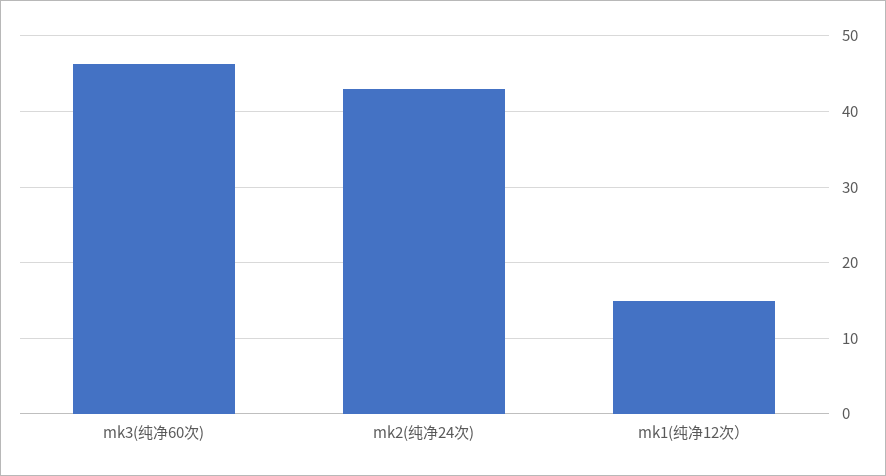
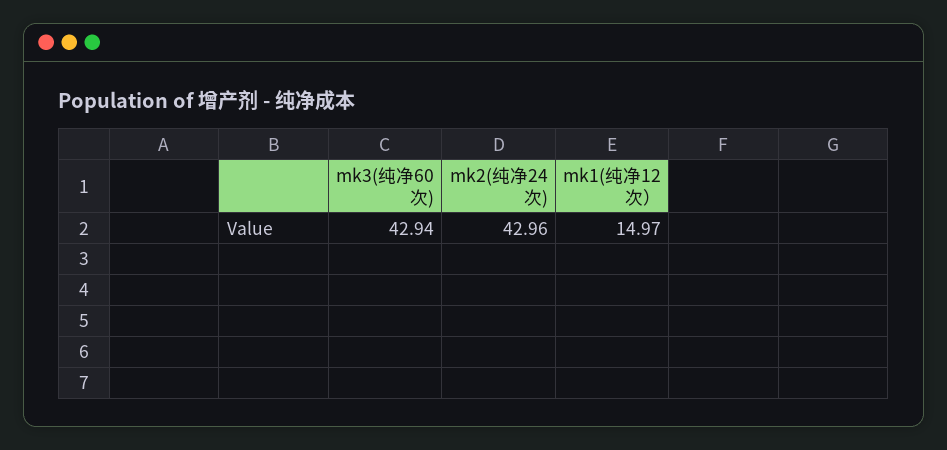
mk3(纯净60次): 46 -> 42.94

